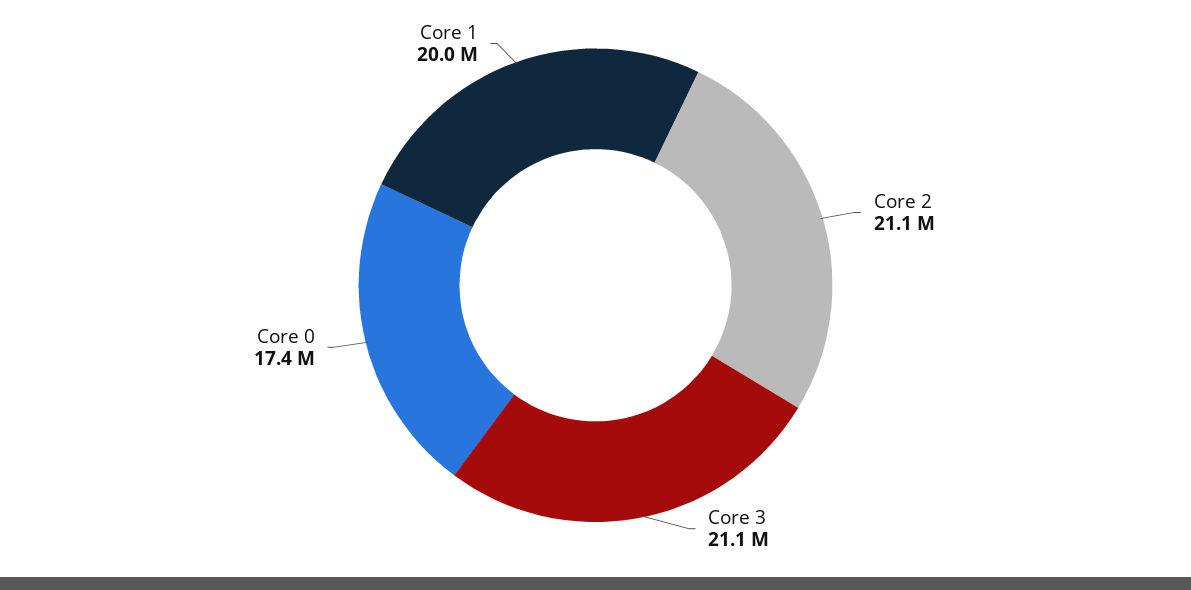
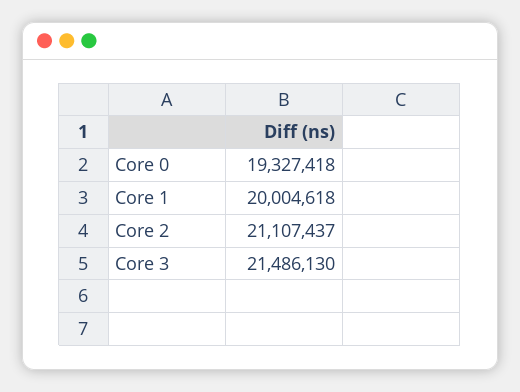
Core 3: 21100000 -> 21486130
Core 0: 17400000 -> 19327418

